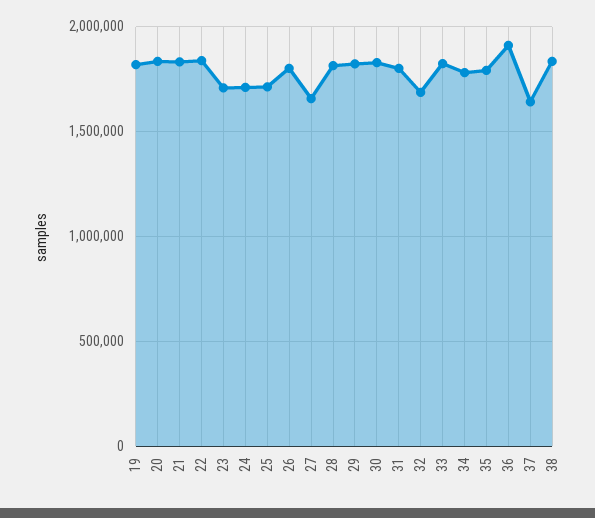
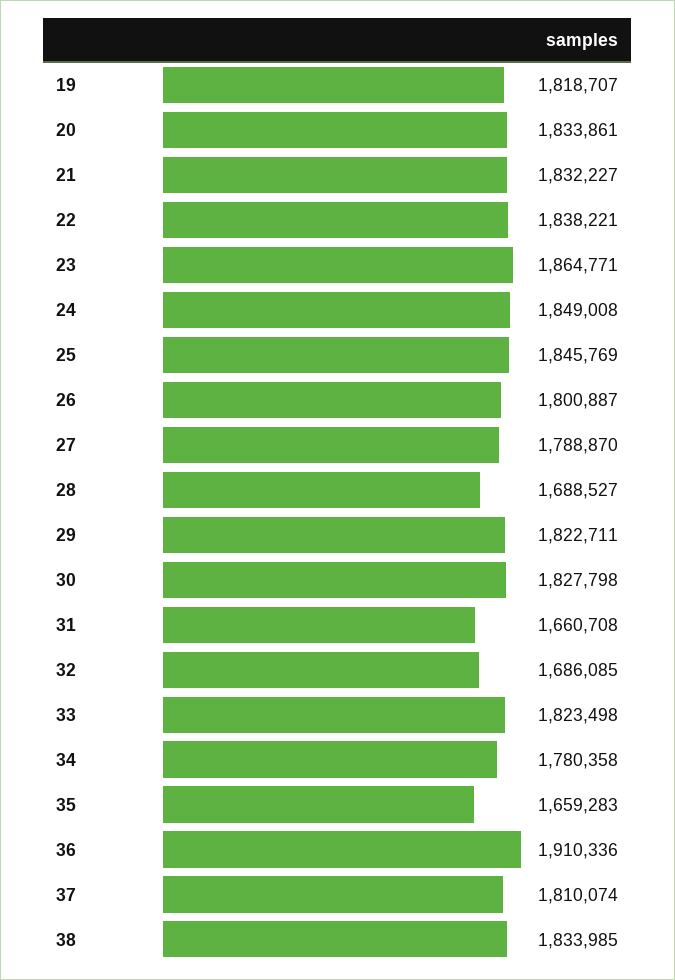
23: 1700000 -> 1864771
24: 1700000 -> 1849008
25: 1700000 -> 1845769
27: 1650000 -> 1788870
28: 1800000 -> 1688527
31: 1800000 -> 1660708
35: 1800000 -> 1659283
37: 1650000 -> 1810074

